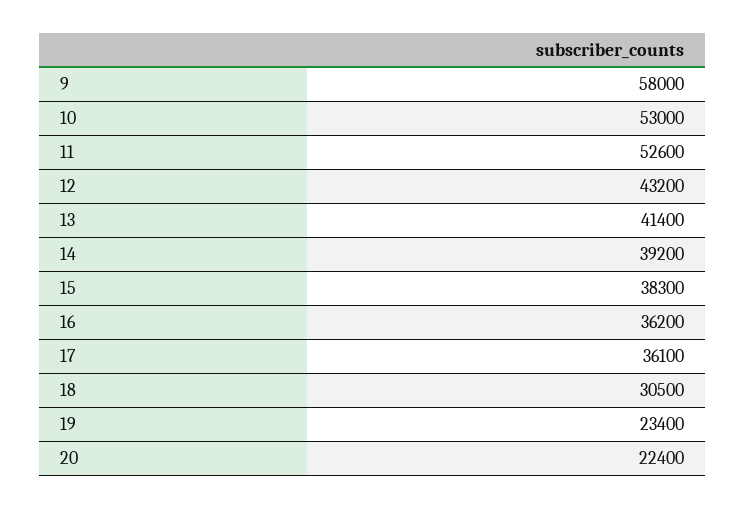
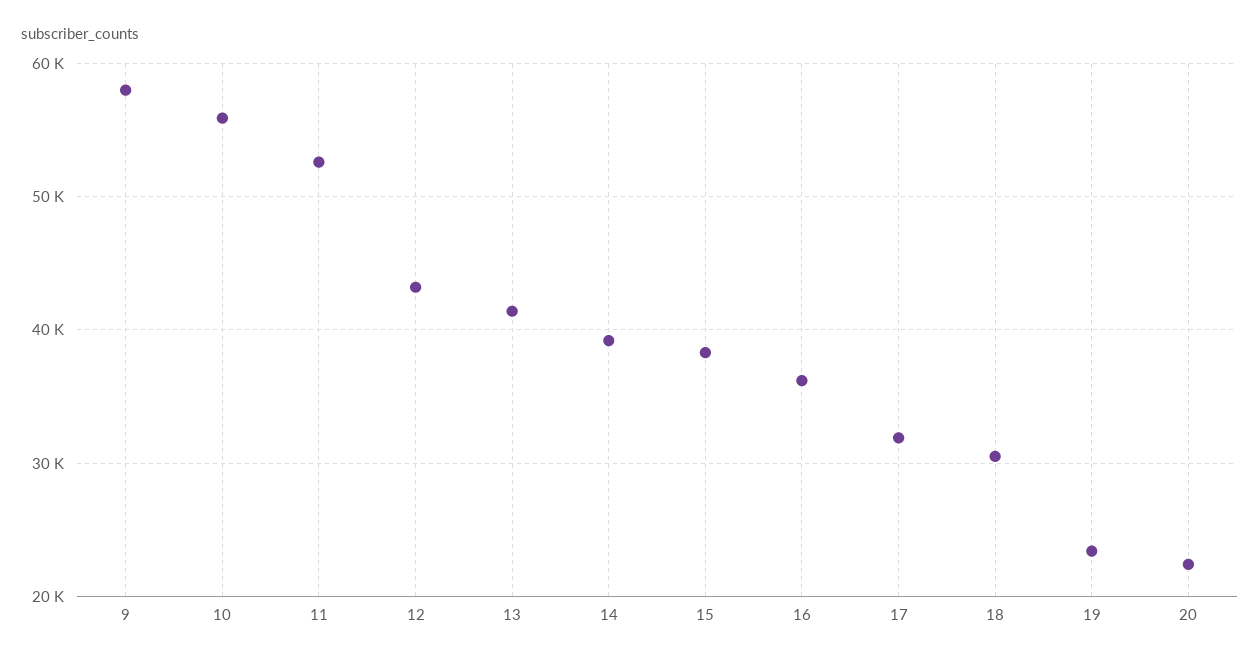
10: 53000 -> 56000
17: 36100 -> 32000

